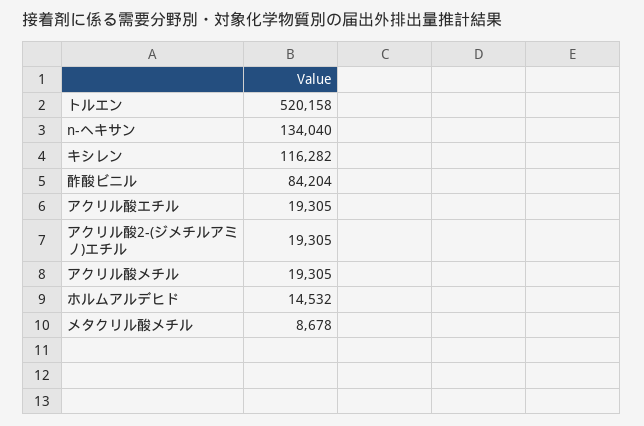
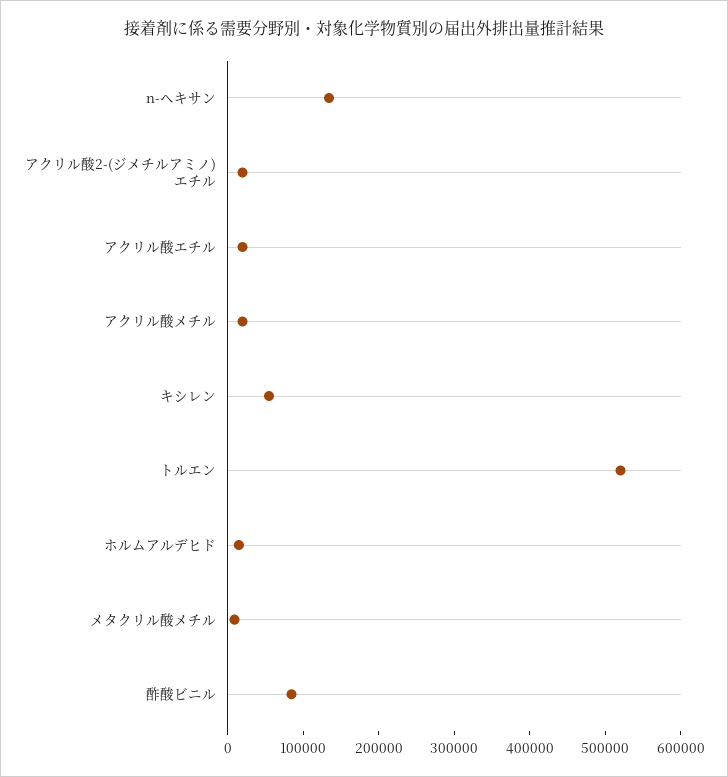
キシレン: 116282 -> 60000

